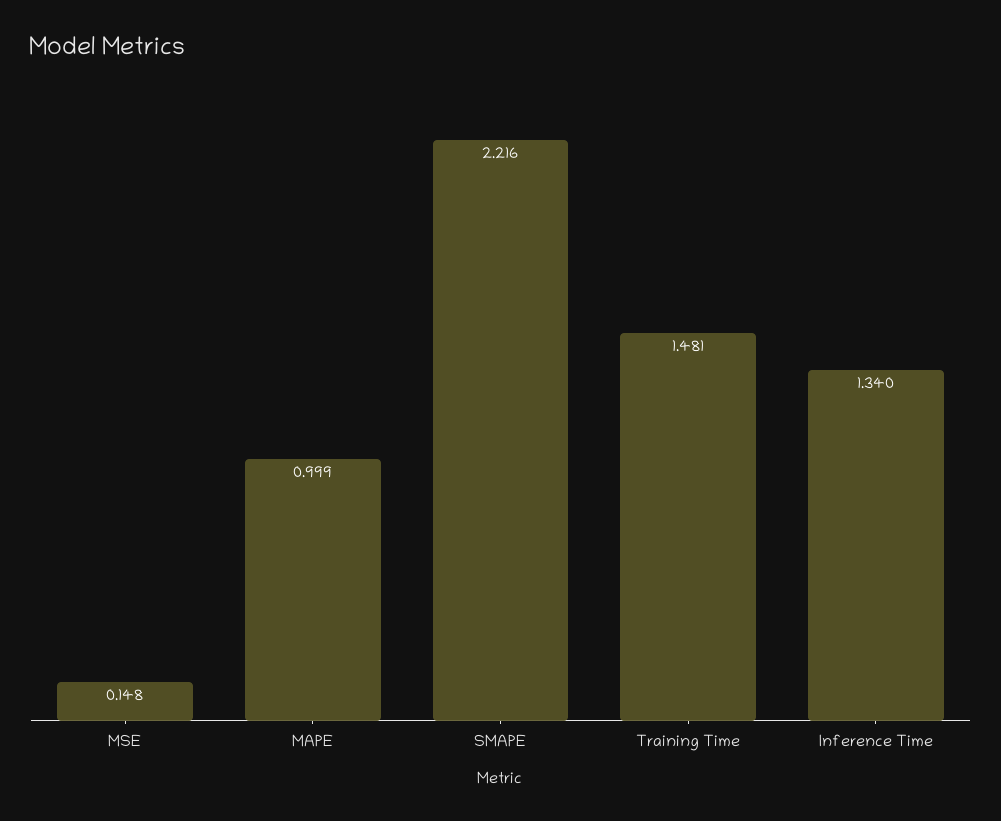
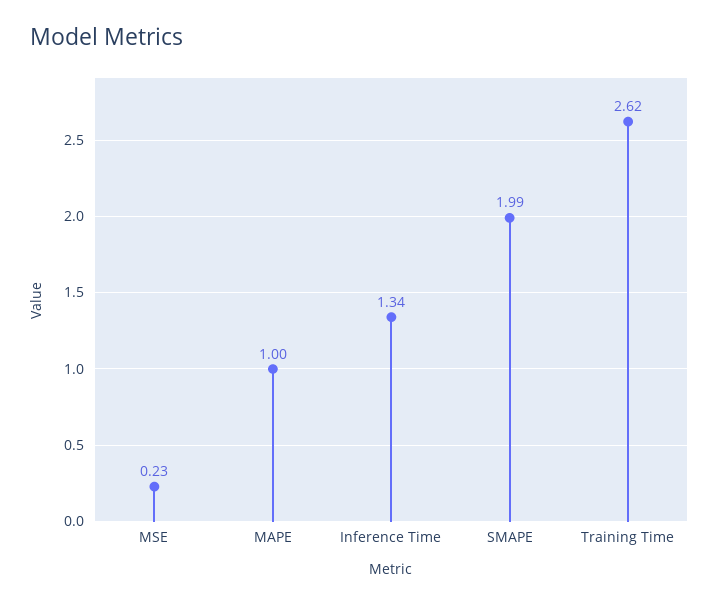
MSE: 0.148 -> 0.23
SMAPE: 2.216 -> 1.99
Training Time: 1.481 -> 2.62

